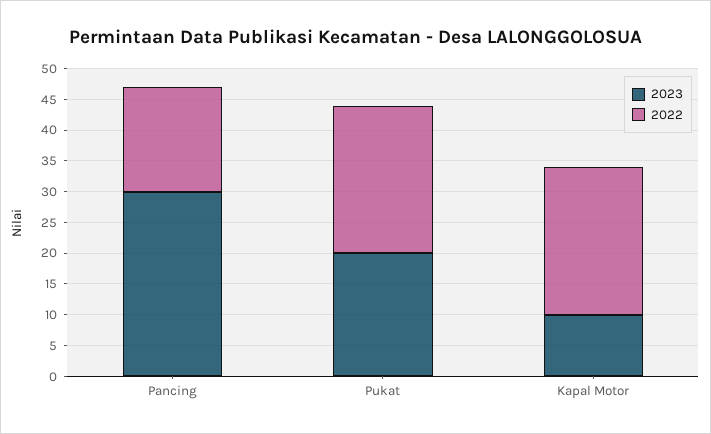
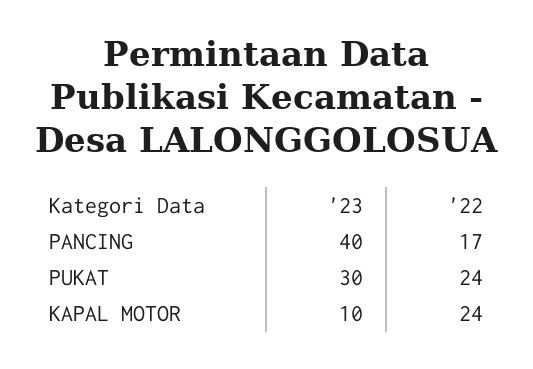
2023, Pancing: 30 -> 40
2023, Pukat: 20 -> 30

